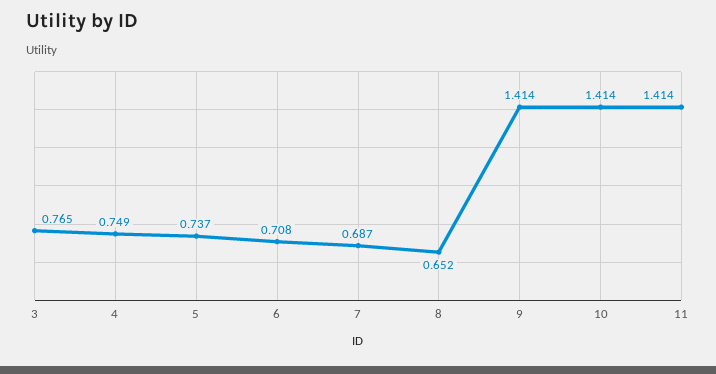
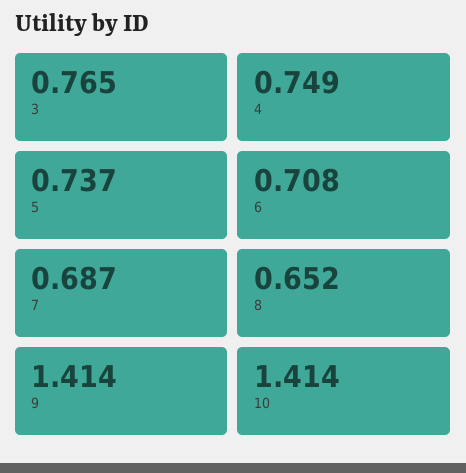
11: 1.414 -> none

